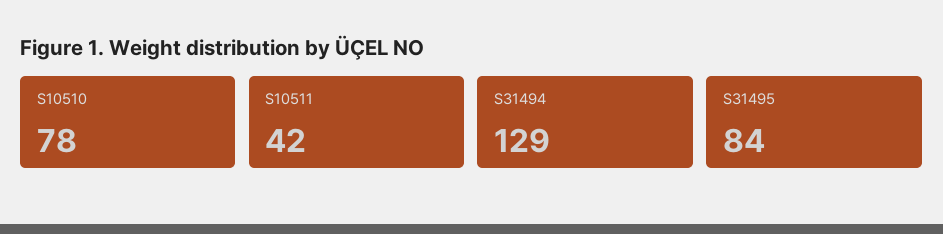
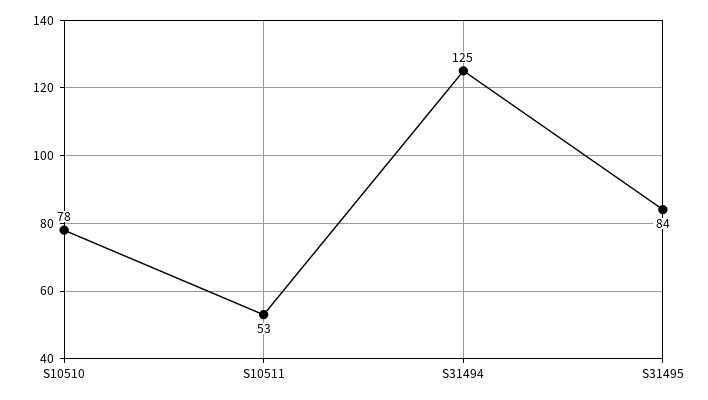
S10511: 42 -> 53
S31494: 129 -> 125

